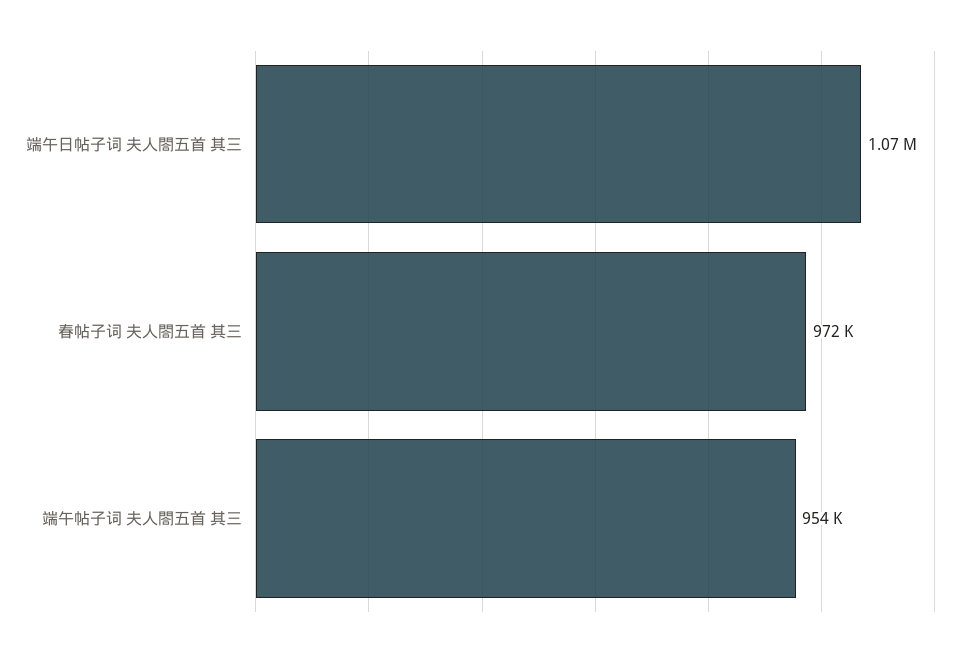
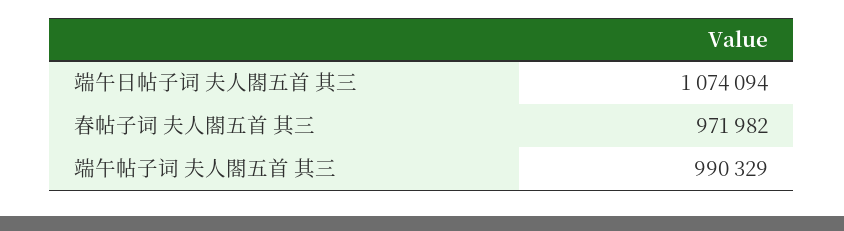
端午帖子词 夫人閤五首 其三: 954000 -> 990329

